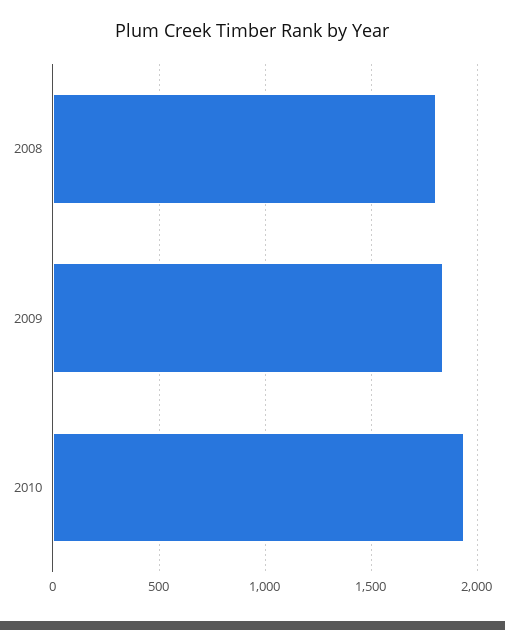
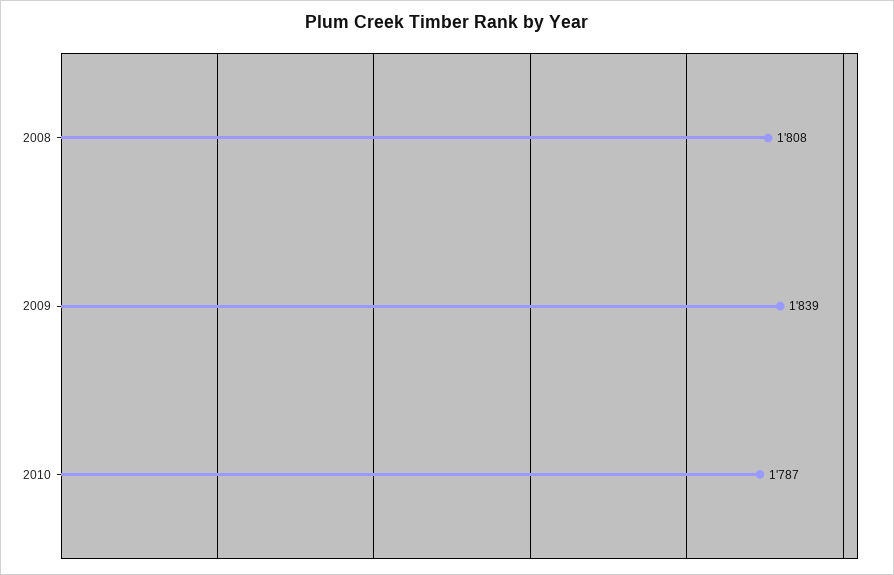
2010: 1950 -> 1787

